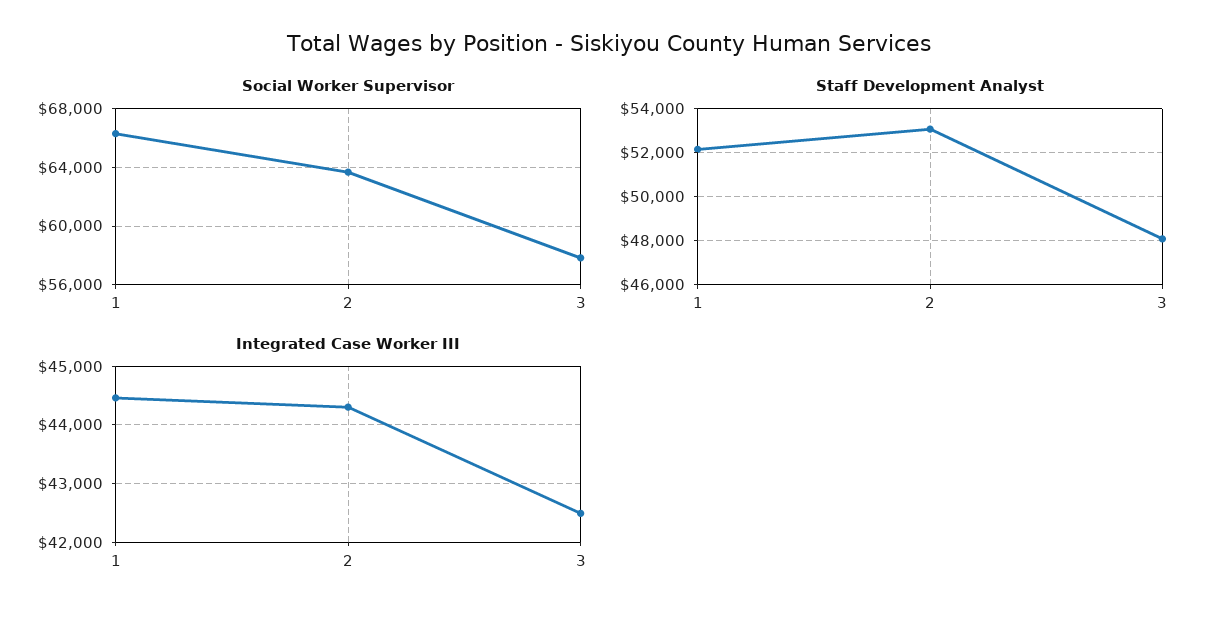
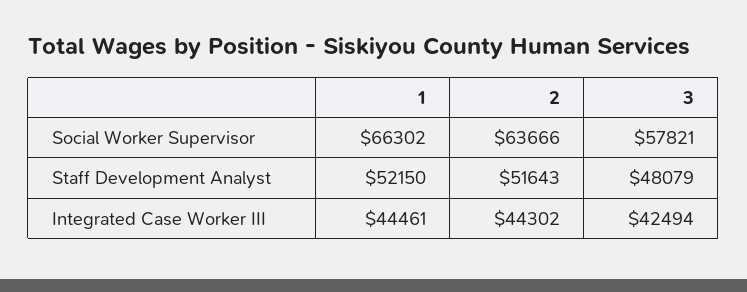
Staff Development Analyst, 2: 53000 -> 51643

